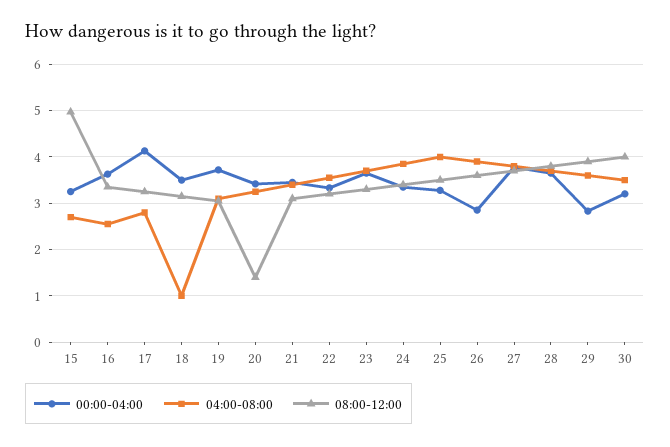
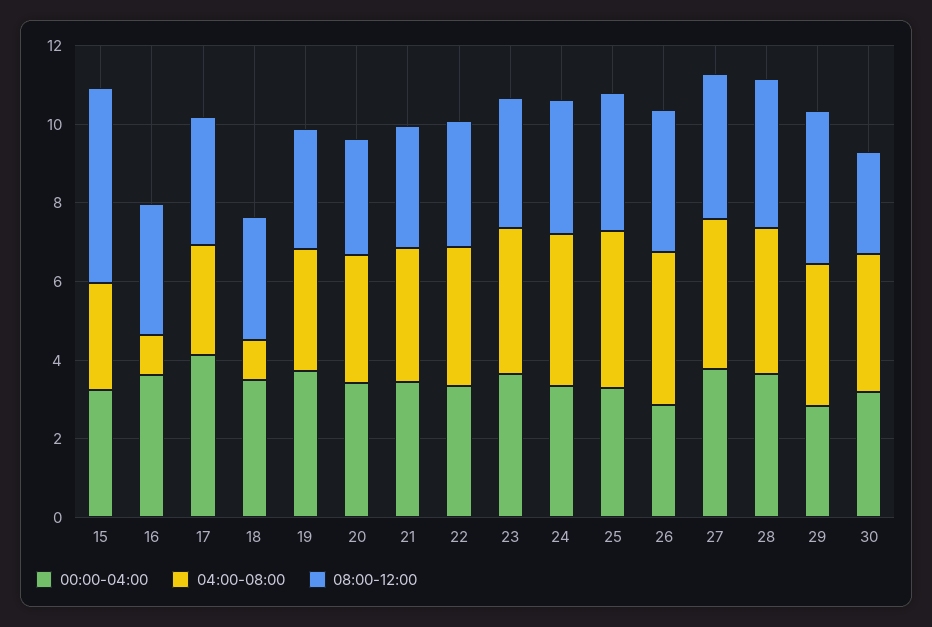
04:00-08:00, 16: 2.6 -> 1
08:00-12:00, 20: 1.4 -> 3
08:00-12:00, 30: 4 -> 2.5

